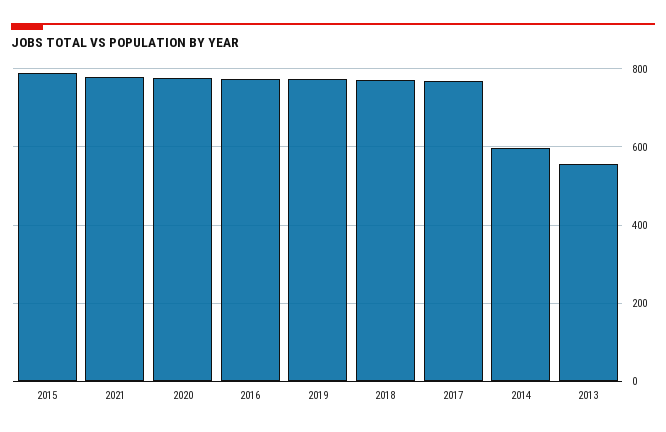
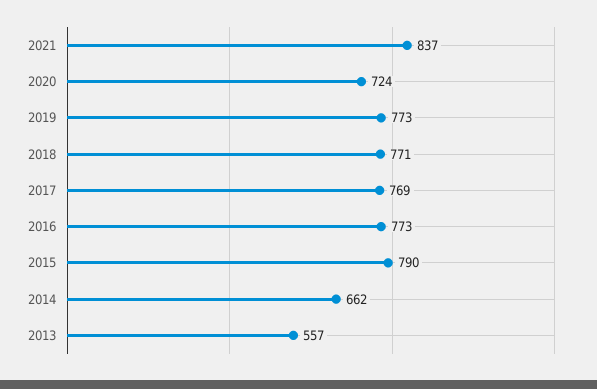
2021: 780 -> 837
2020: 780 -> 724
2014: 600 -> 662

